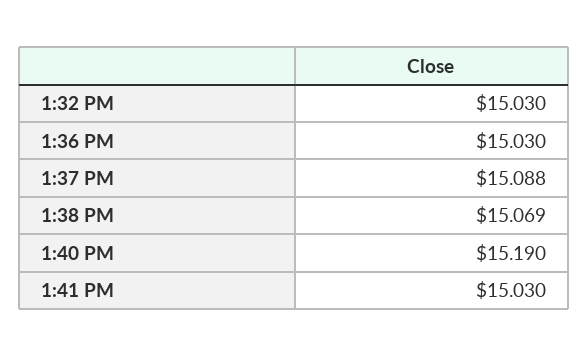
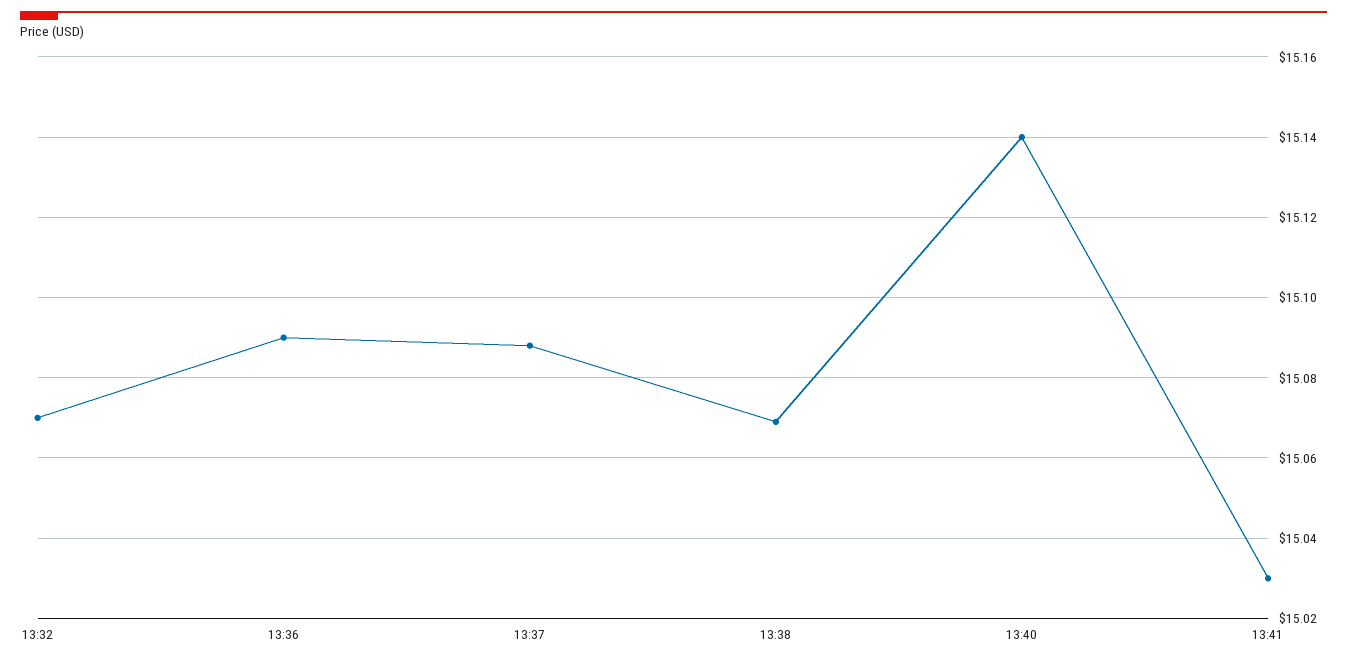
1:32 PM: 15.03 -> 15.07
1:36 PM: 15.03 -> 15.09
1:40 PM: 15.19 -> 15.14

